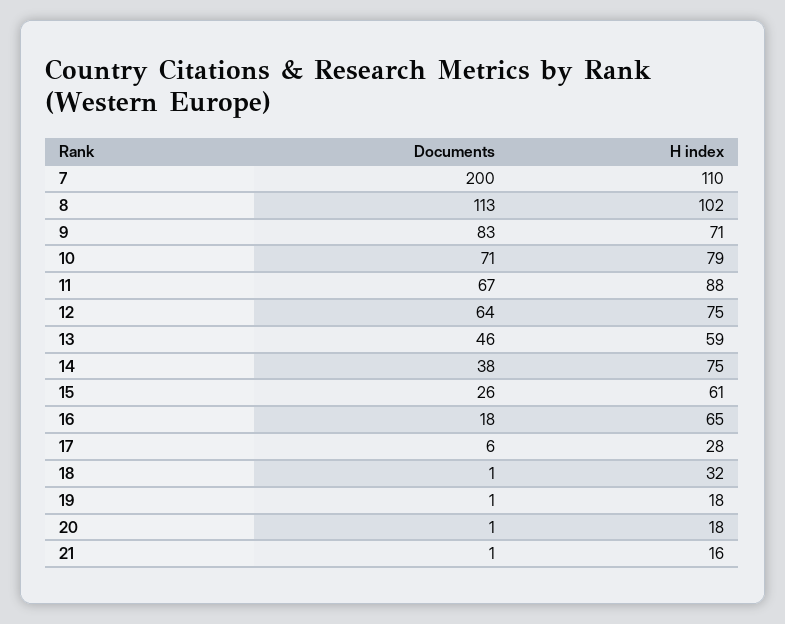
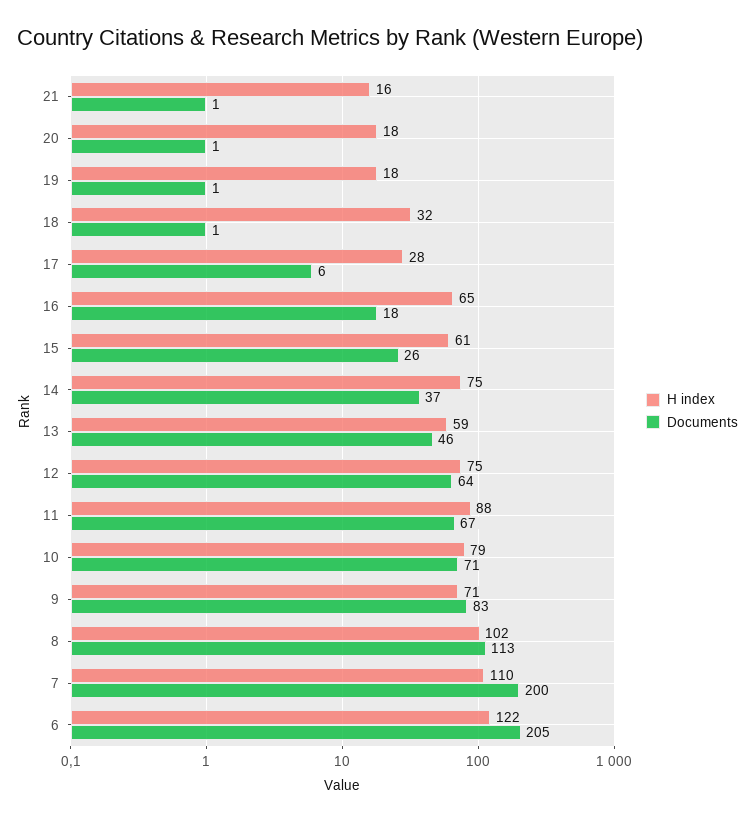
Documents, 14: 38 -> 37
H index, 6: none -> 122
Documents, 6: none -> 205

